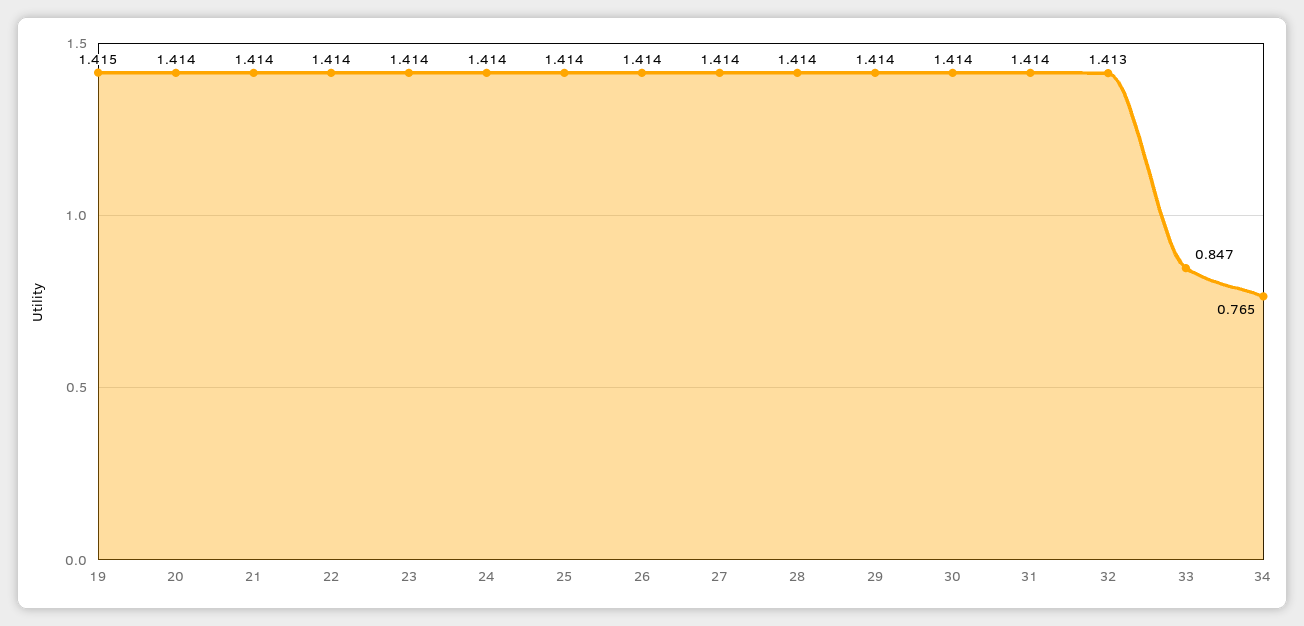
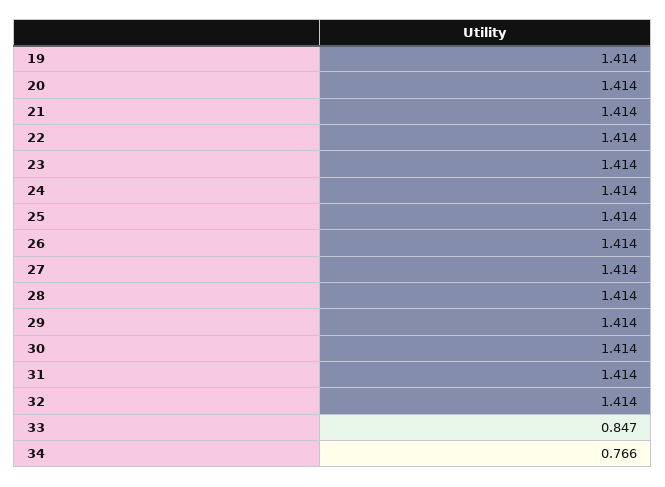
19: 1.415 -> 1.414
32: 1.413 -> 1.414
34: 0.765 -> 0.766

